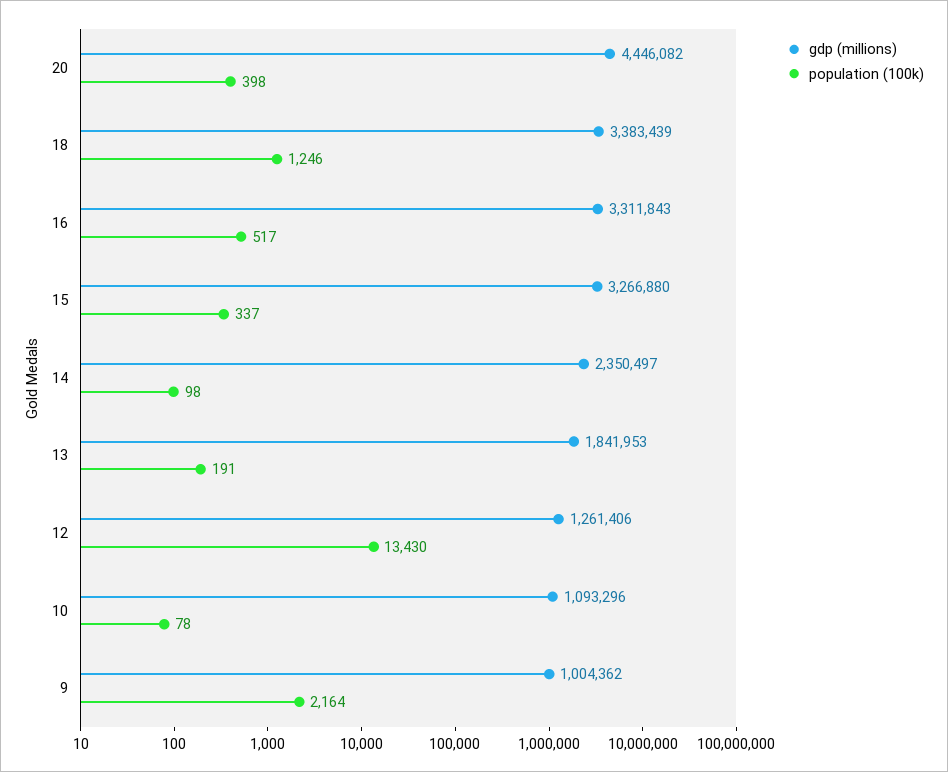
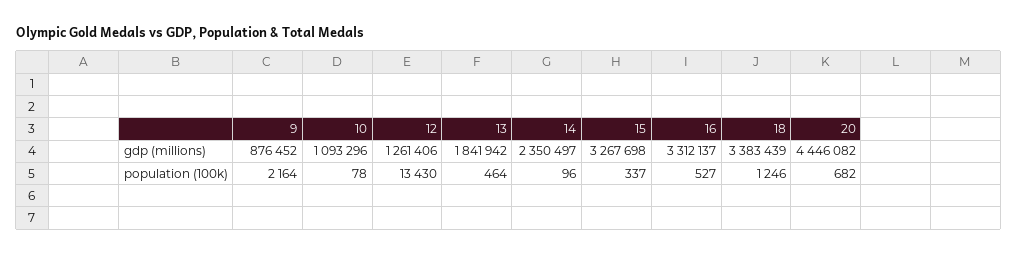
population (100k), 20: 398 -> 682
gdp (millions), 16: 3311843 -> 3312137
population (100k), 16: 517 -> 527
gdp (millions), 15: 3266880 -> 3267698
population (100k), 14: 98 -> 96
gdp (millions), 13: 1841953 -> 1841942
population (100k), 13: 191 -> 464
gdp (millions), 9: 1004362 -> 876452

